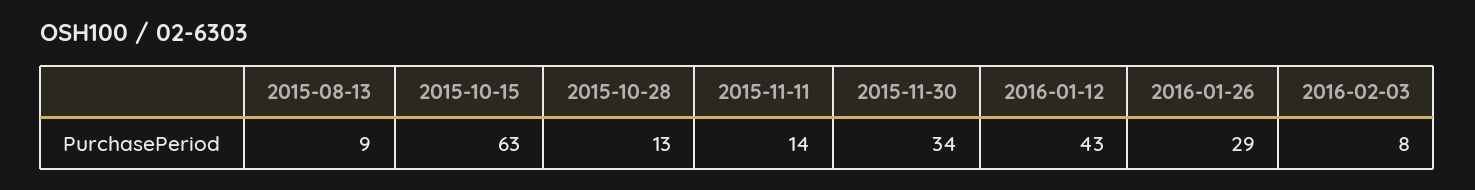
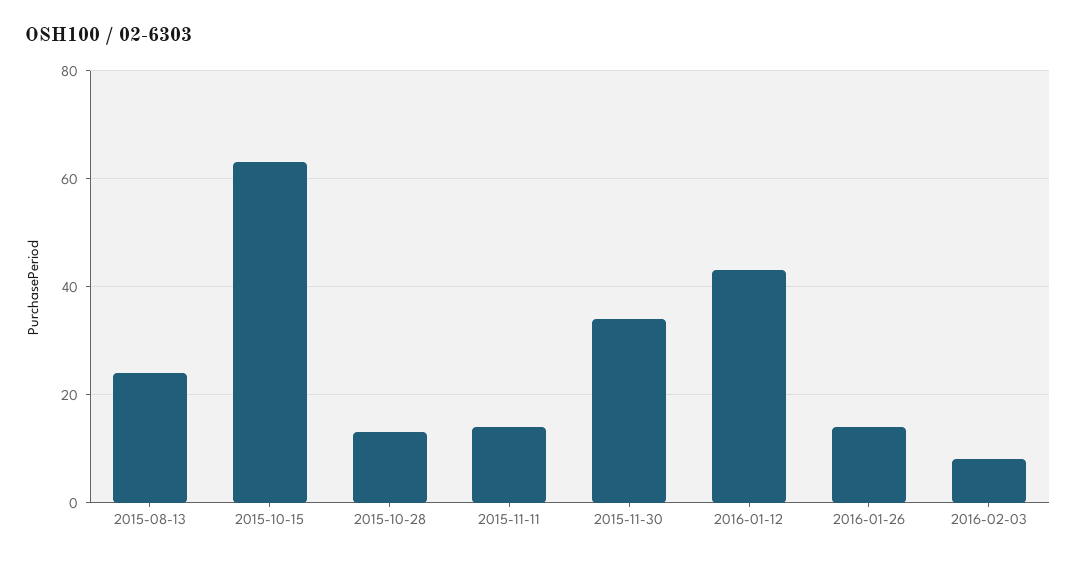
2015-08-13: 9 -> 25
2016-01-26: 29 -> 15

